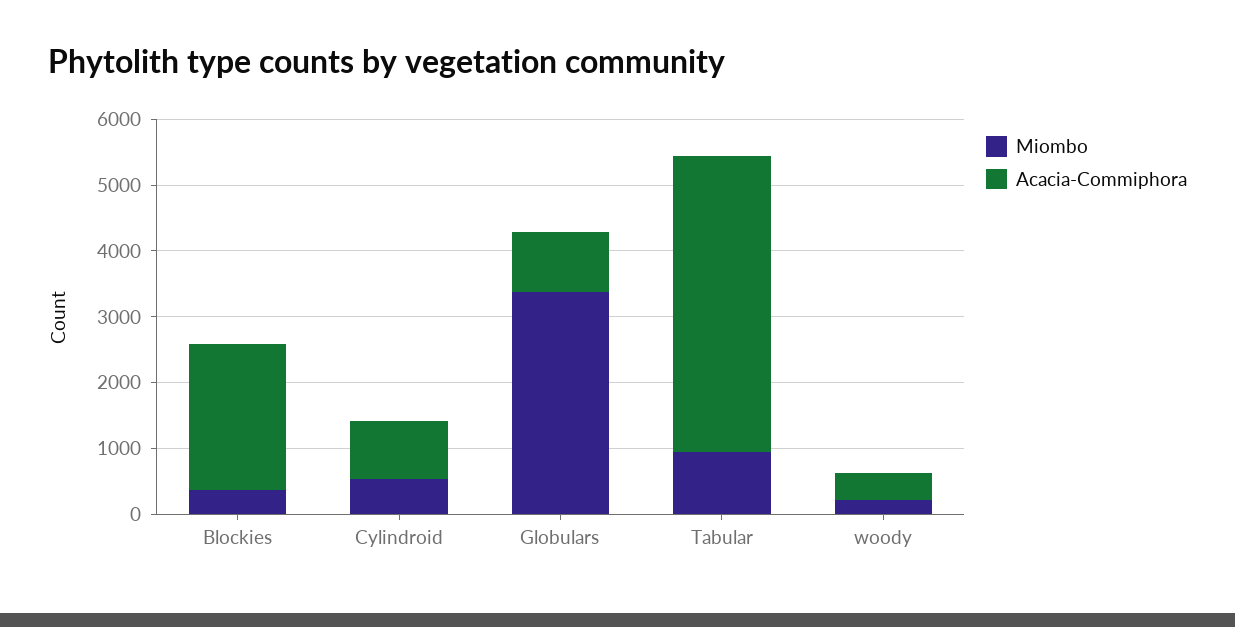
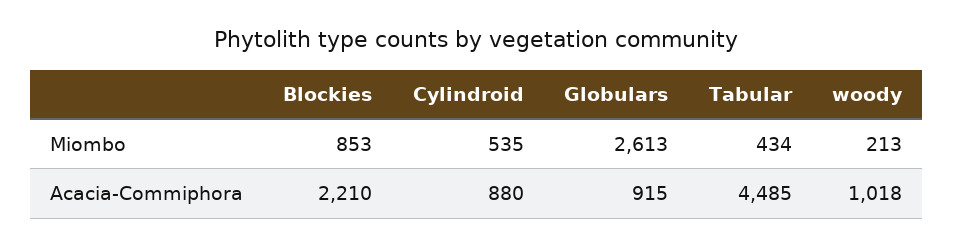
Miombo, Blockies: 400 -> 853
Miombo, Globulars: 3400 -> 2613
Miombo, Tabular: 1000 -> 434
Acacia-Commiphora, woody: 400 -> 1018

